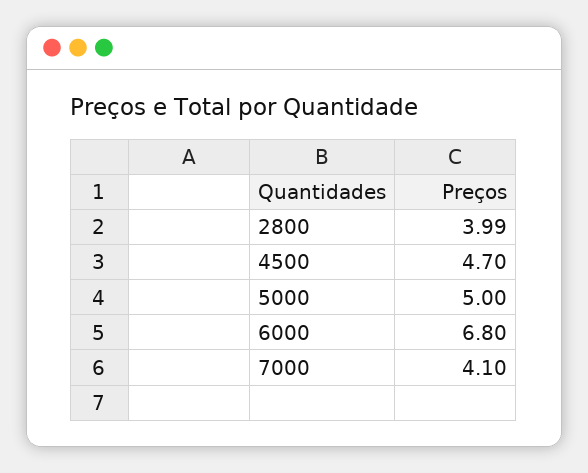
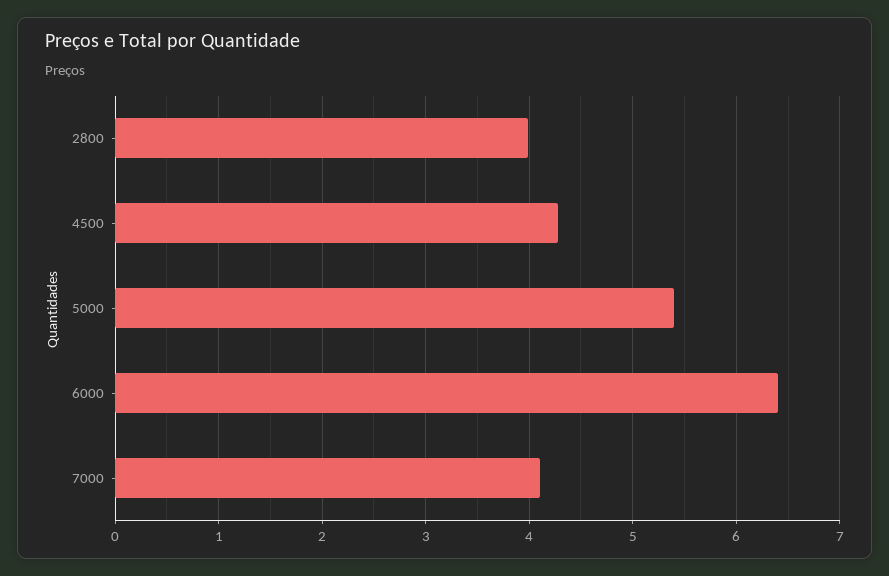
4500: 4.7 -> 4.3
5000: 5 -> 5.4
6000: 6.8 -> 6.4

